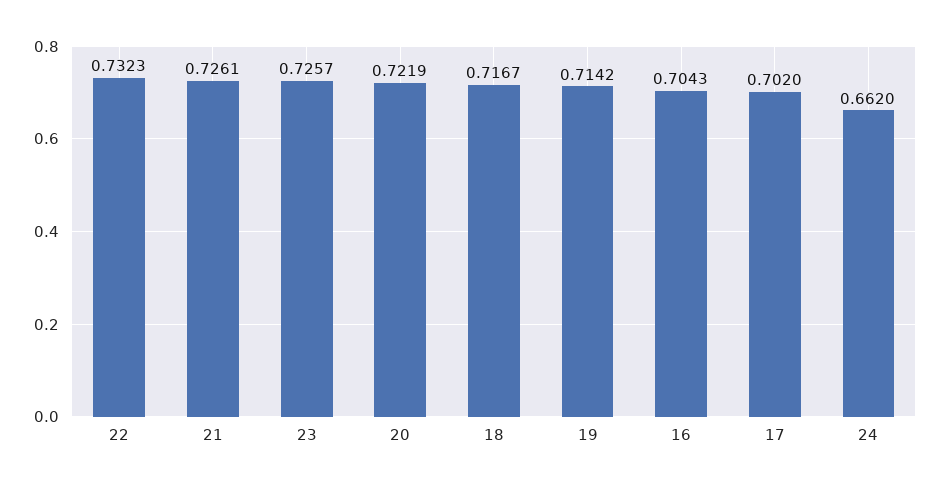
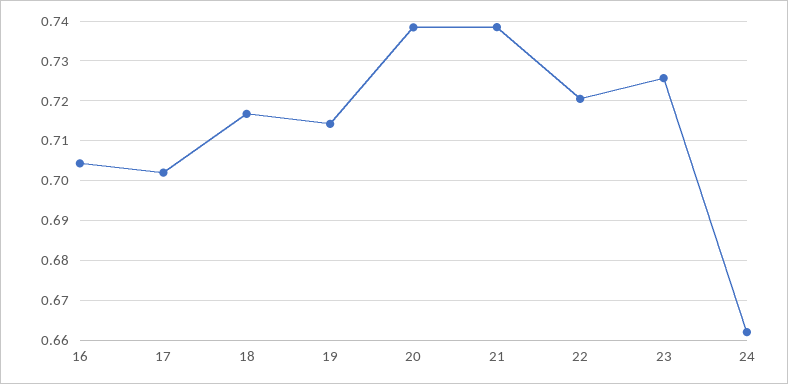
22: 0.7323 -> 0.72
21: 0.7261 -> 0.738
20: 0.7219 -> 0.738

